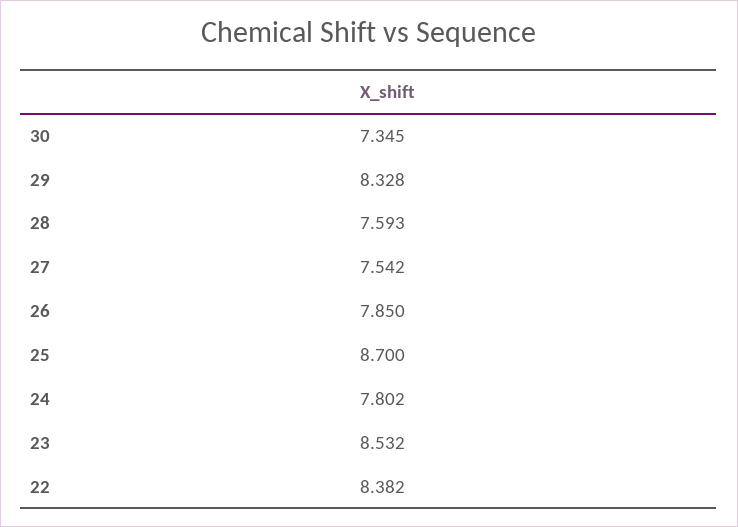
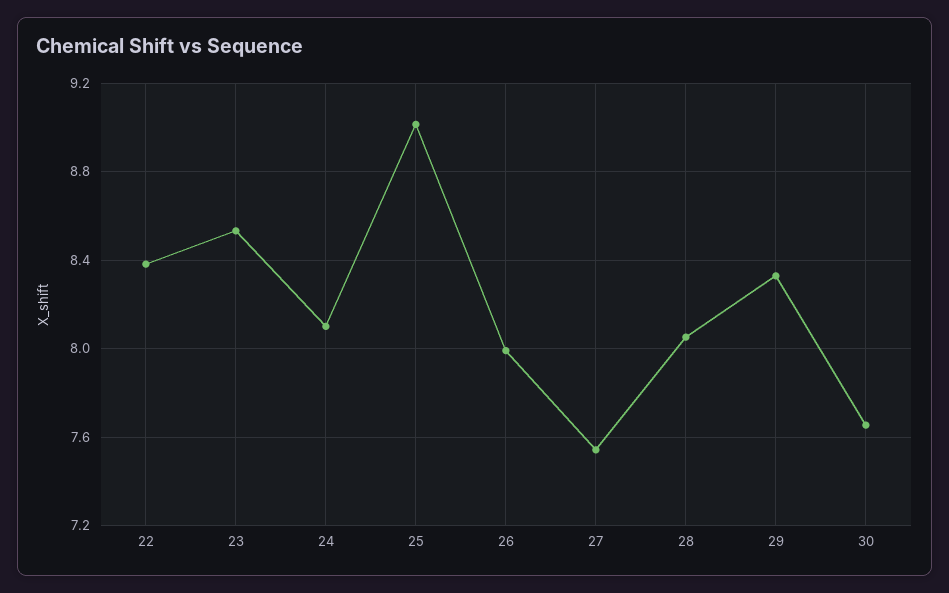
30: 7.345 -> 7.65
28: 7.593 -> 8.05
26: 7.85 -> 8
25: 8.7 -> 9
24: 7.802 -> 8.1

